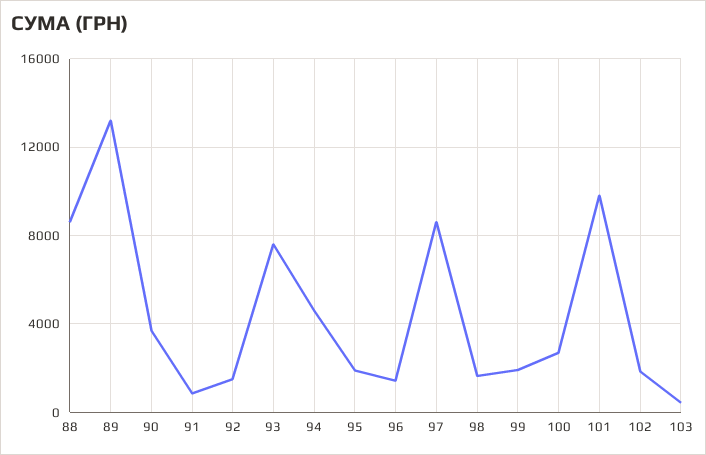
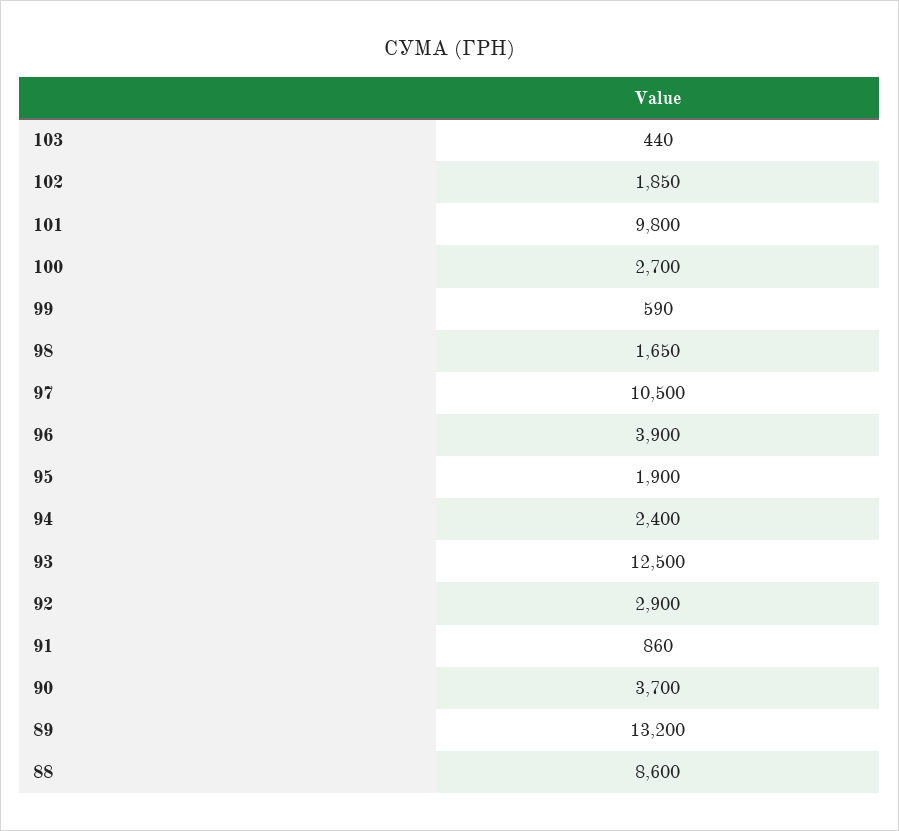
92: 1500 -> 2900
93: 7500 -> 12500
94: 4500 -> 2400
96: 1500 -> 3900
97: 8500 -> 10500
99: 2000 -> 590

